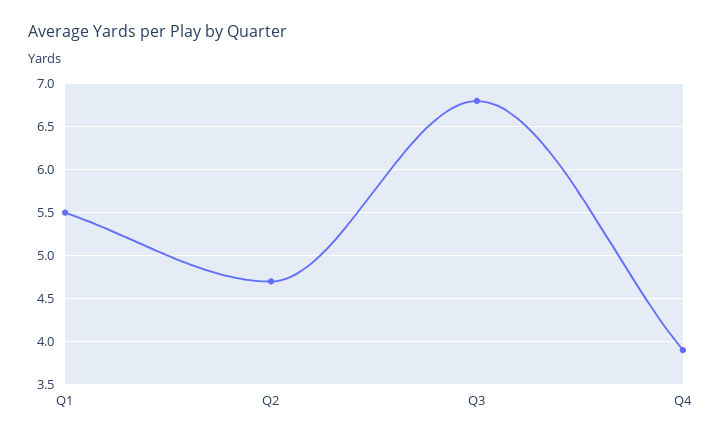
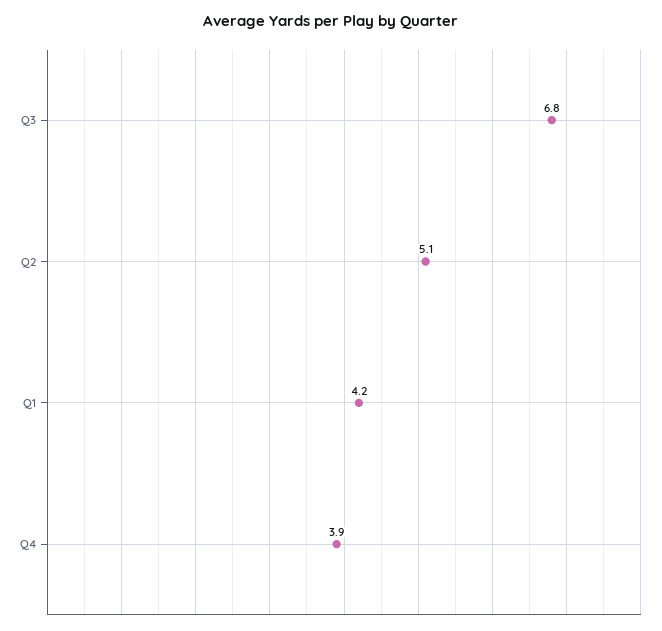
Q1: 5.5 -> 4.2
Q2: 4.7 -> 5.1

